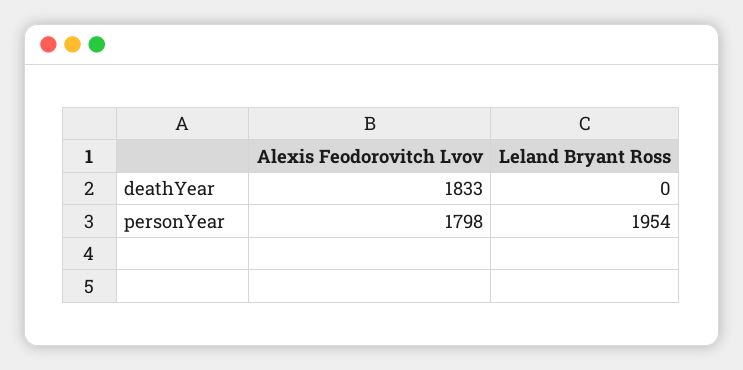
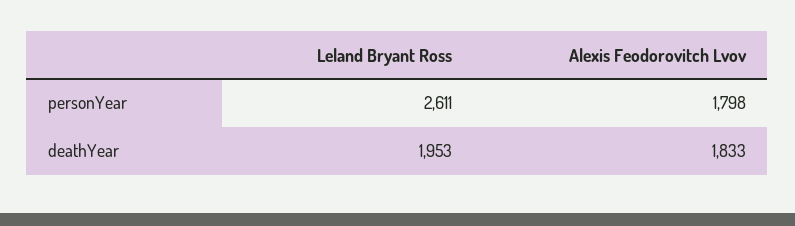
Leland Bryant Ross, deathYear: 0 -> 1953
Leland Bryant Ross, personYear: 1954 -> 2611

